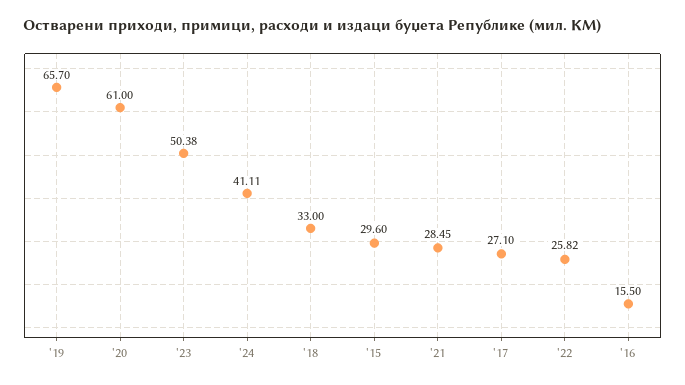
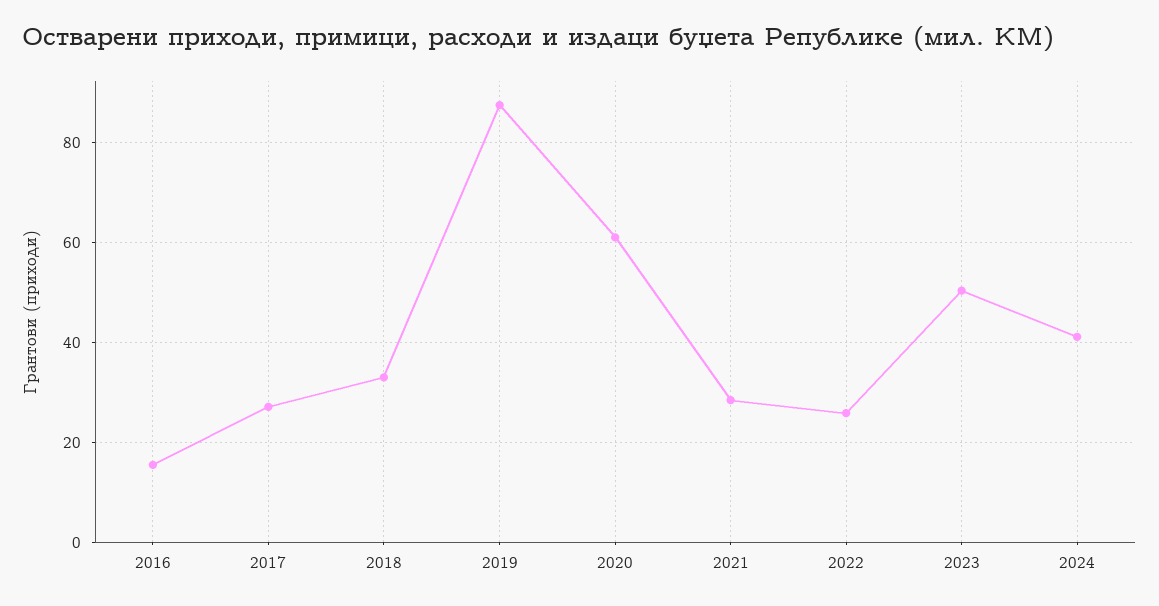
'19: 65.7 -> 88
'15: 29.6 -> none

